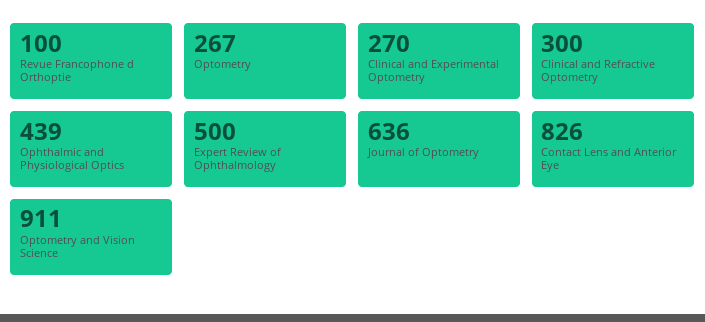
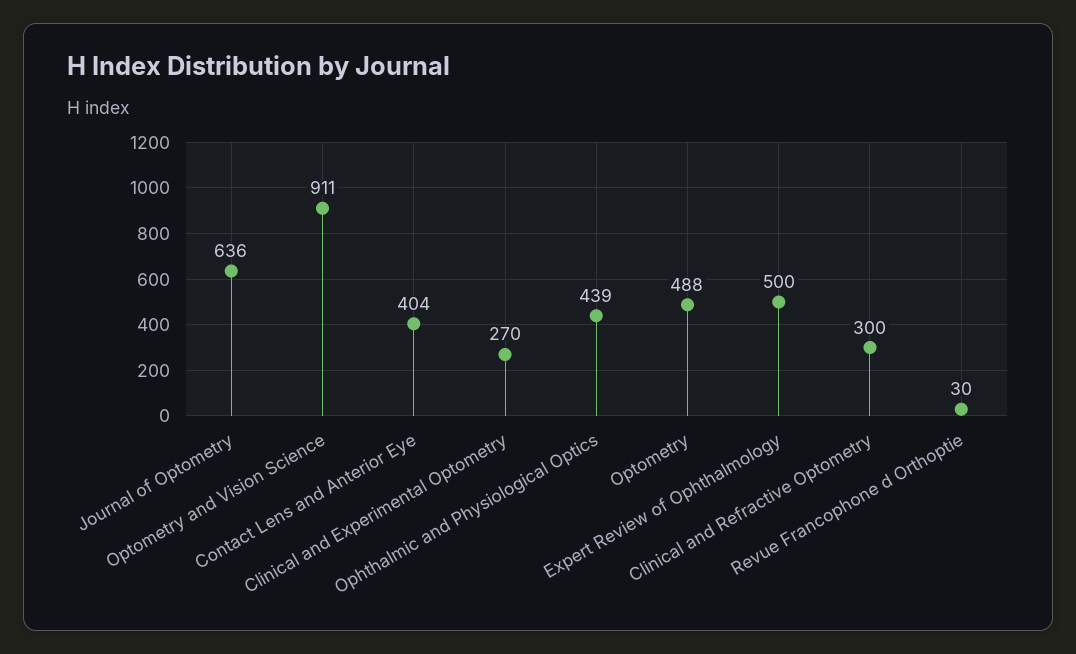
Revue Francophone d Orthoptie: 100 -> 30
Optometry: 267 -> 488
Contact Lens and Anterior Eye: 826 -> 404

